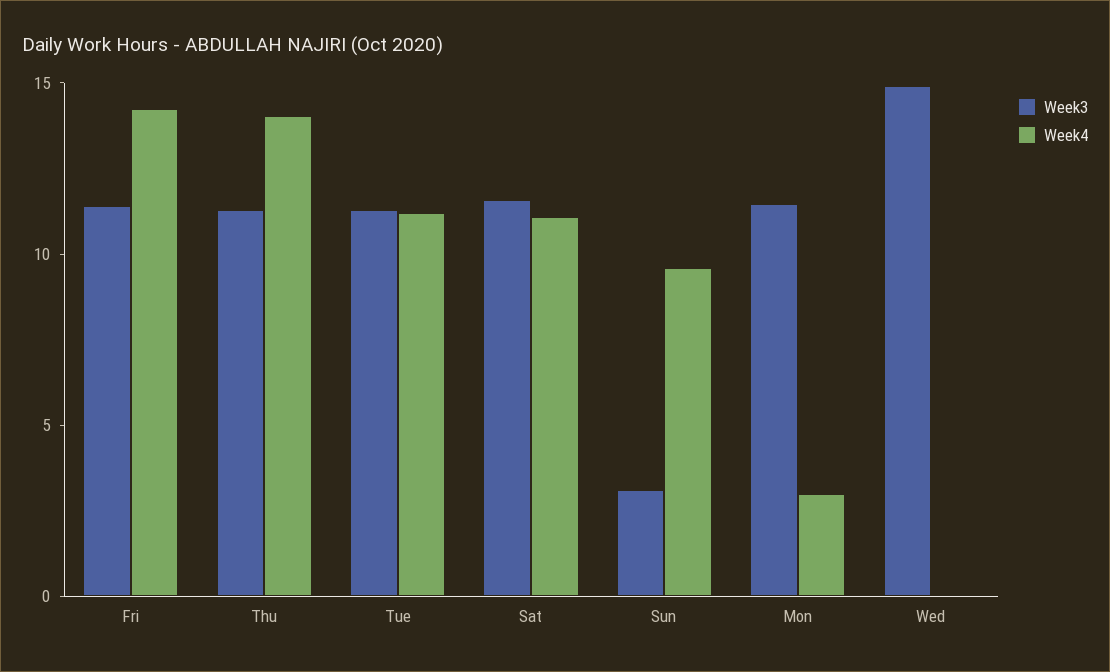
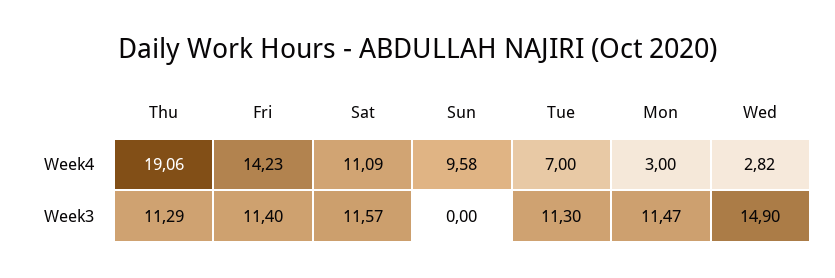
Week4, Thu: 14 -> 19.06
Week4, Tue: 11 -> 7
Week3, Sun: 3 -> 0
Week4, Wed: 0 -> 2.82

